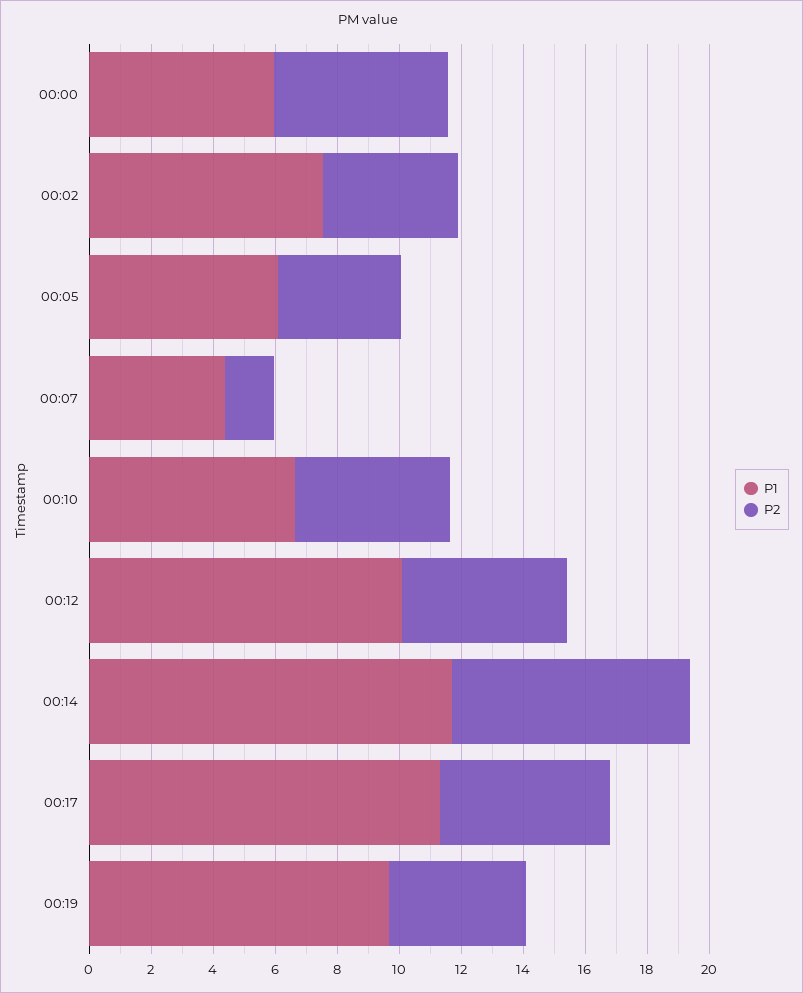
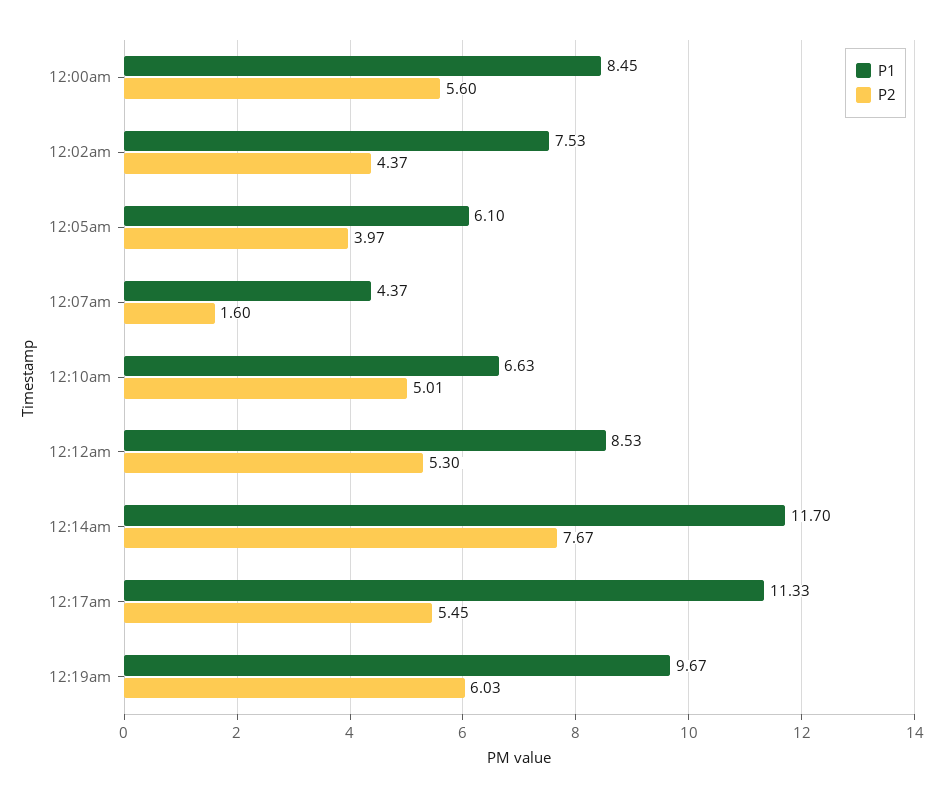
P1, 00:00: 6 -> 8.45
P1, 00:12: 10 -> 8.53
P2, 00:19: 4.5 -> 6.03

